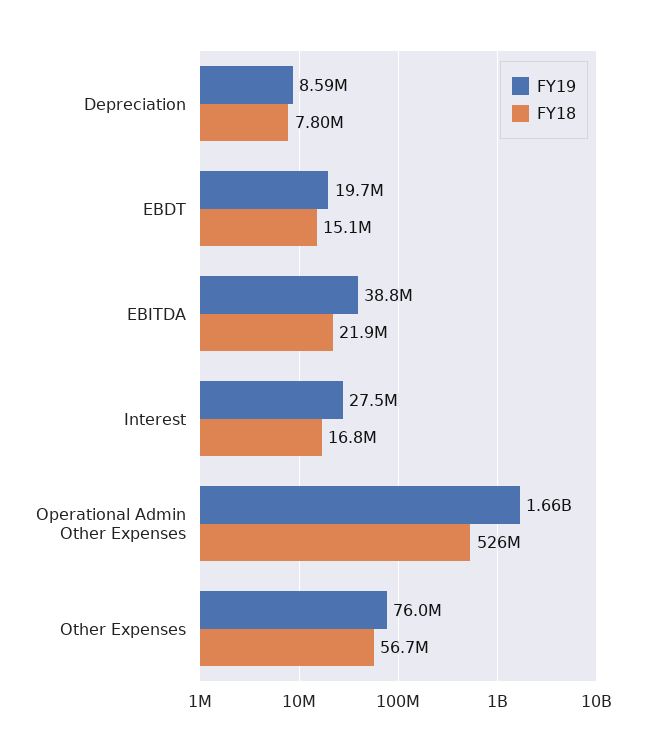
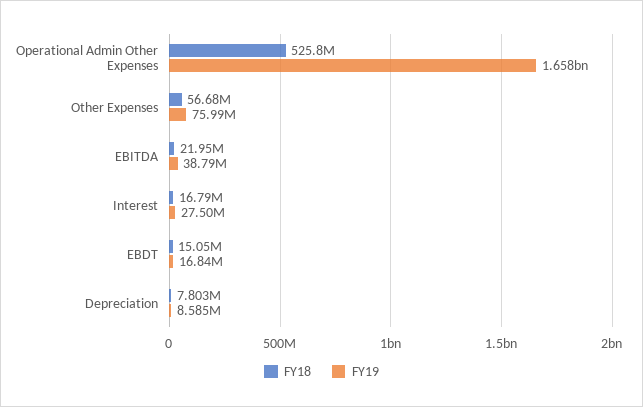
FY19, EBDT: 19700000 -> 16840000

